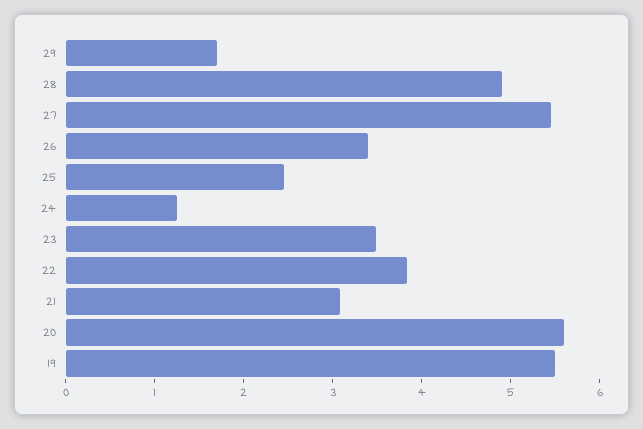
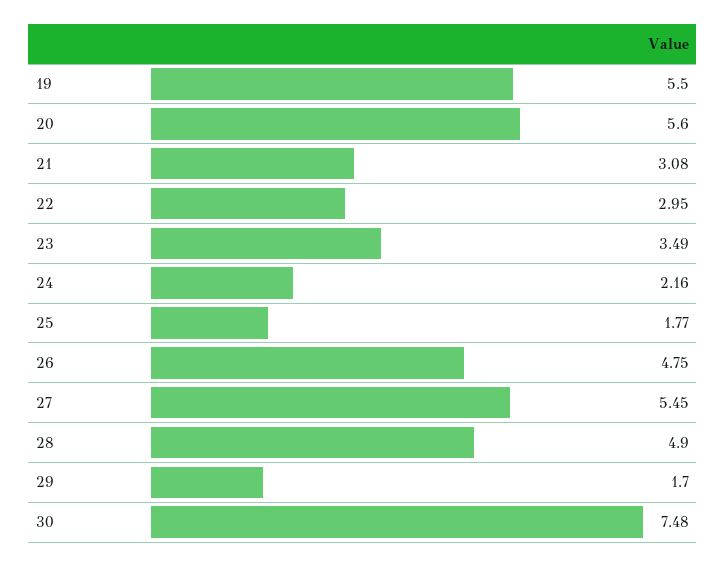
26: 3.4 -> 4.75
25: 2.4 -> 1.77
24: 1.2 -> 2.16
22: 3.8 -> 2.95
30: none -> 7.48

